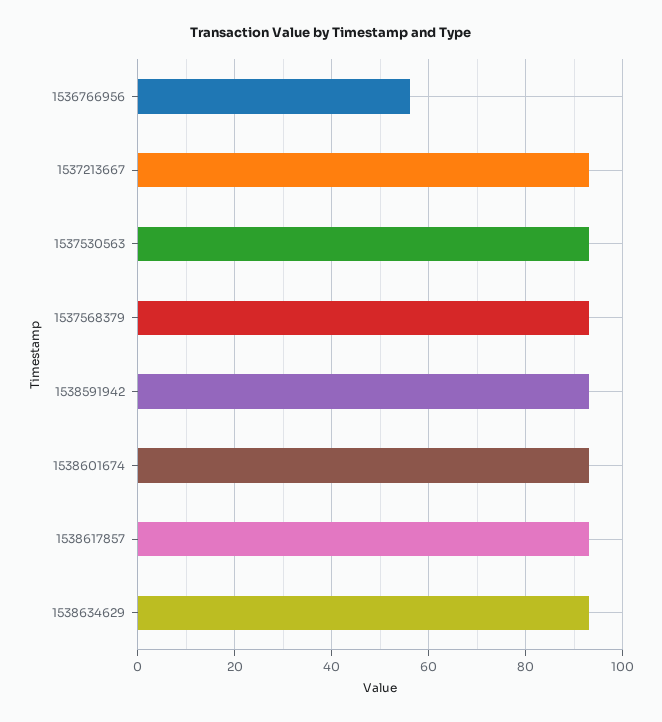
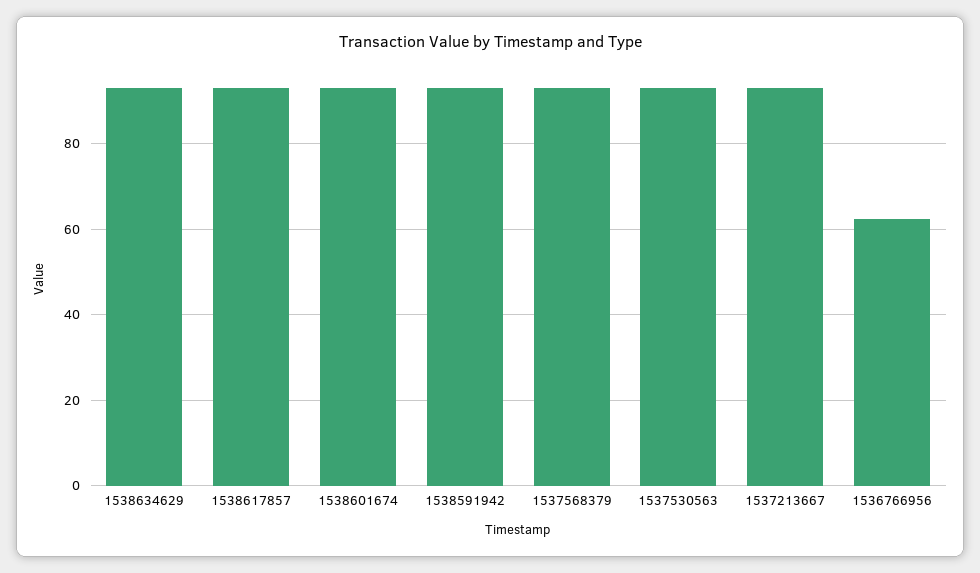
1536766956: 56 -> 62

